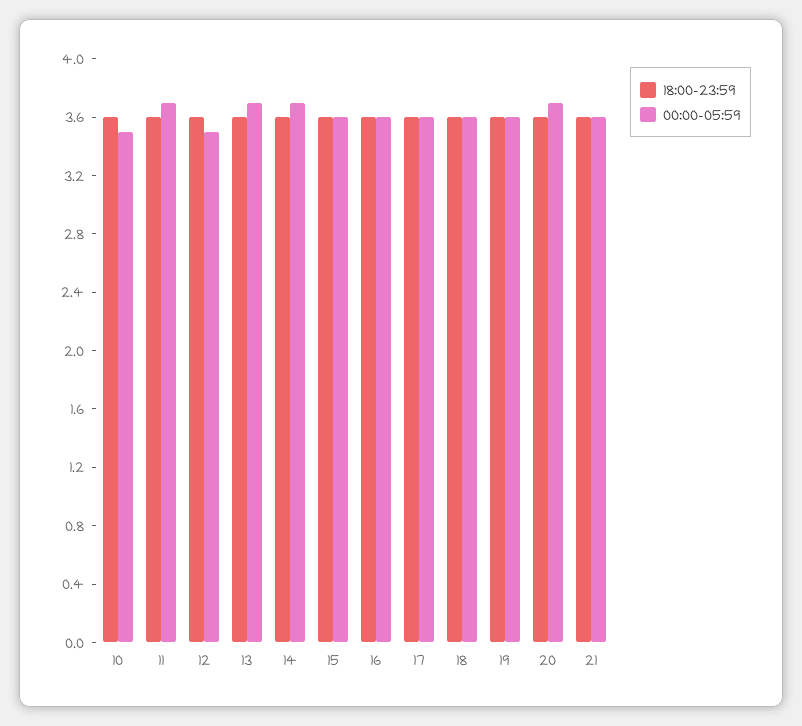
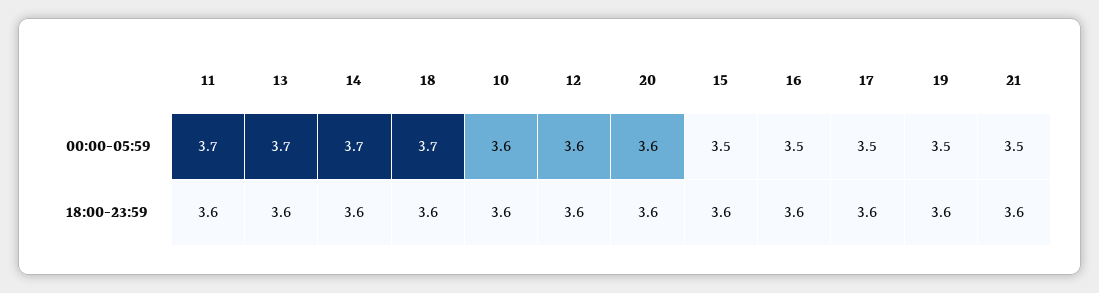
00:00-05:59, 10: 3.5 -> 3.6
00:00-05:59, 12: 3.5 -> 3.6
00:00-05:59, 15: 3.6 -> 3.5
00:00-05:59, 16: 3.6 -> 3.5
00:00-05:59, 17: 3.6 -> 3.5
00:00-05:59, 18: 3.6 -> 3.7
00:00-05:59, 19: 3.6 -> 3.5
00:00-05:59, 20: 3.7 -> 3.6
00:00-05:59, 21: 3.6 -> 3.5

